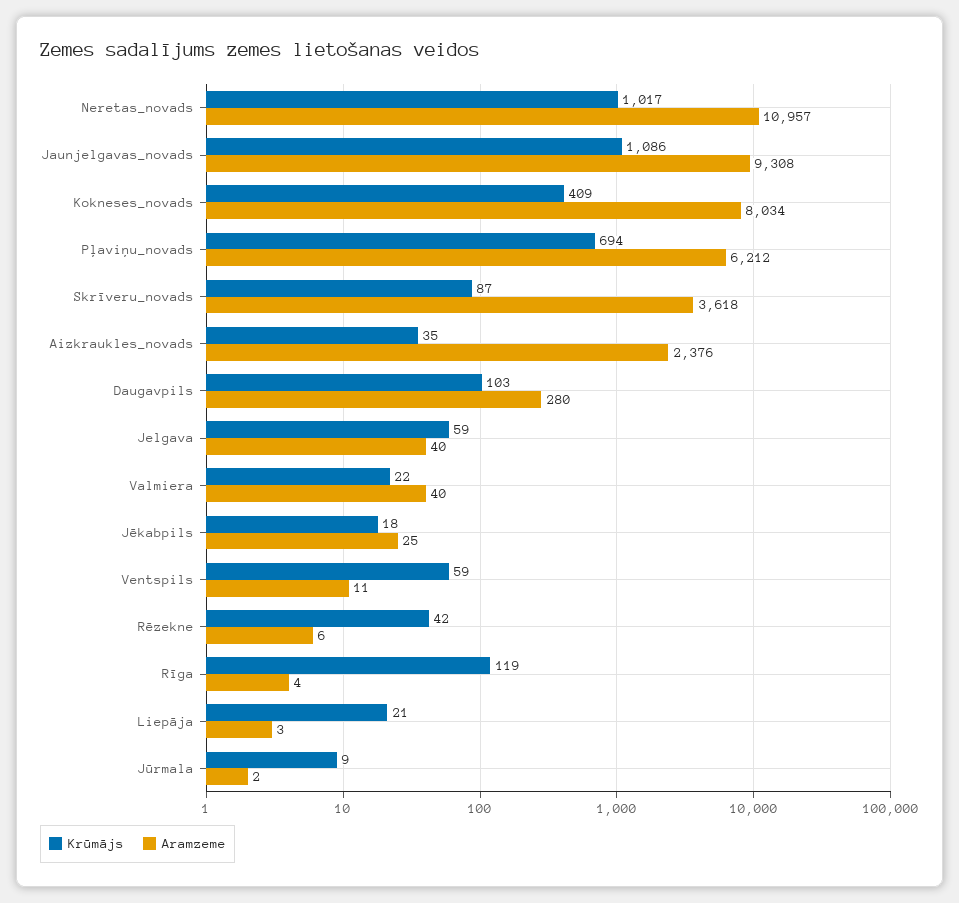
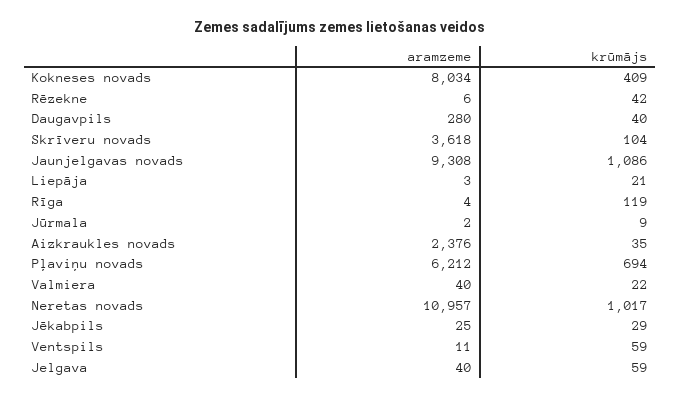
Krūmājs, Skrīveru_novads: 87 -> 104
Krūmājs, Daugavpils: 103 -> 40
Krūmājs, Jēkabpils: 18 -> 29

